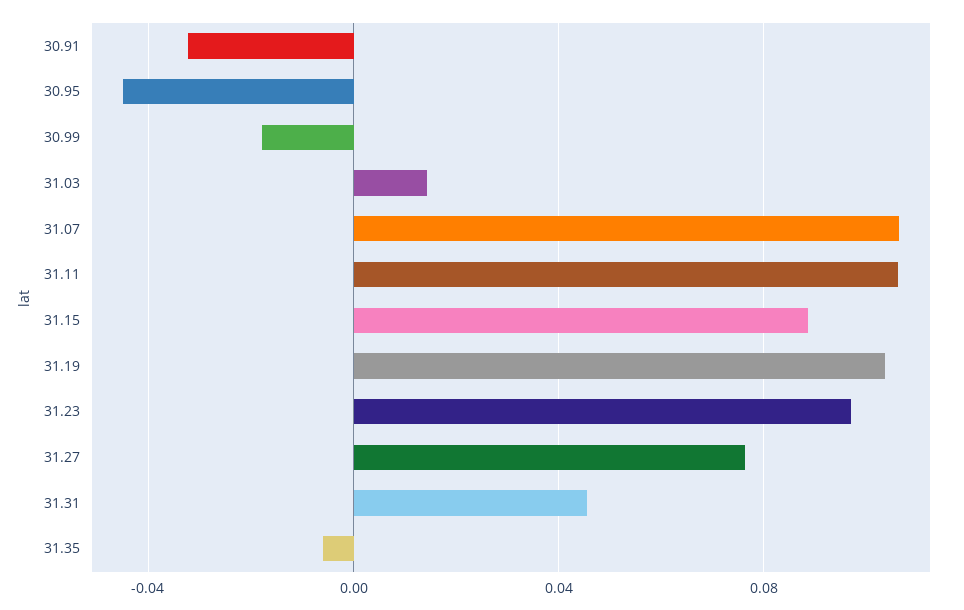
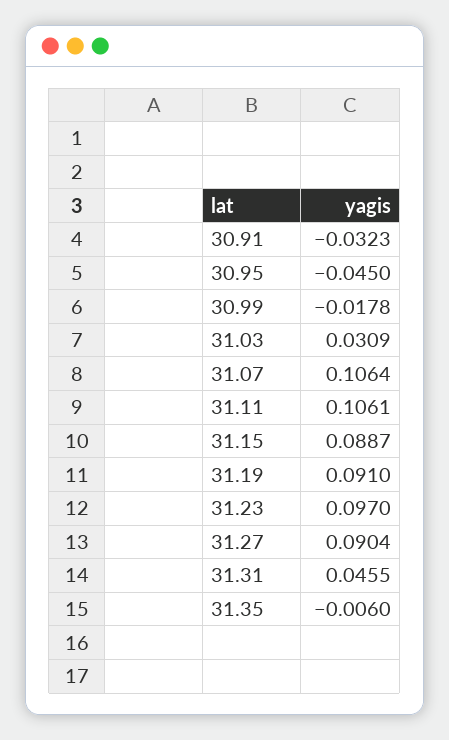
31.03: 0.015 -> 0.0309
31.19: 0.105 -> 0.091
31.27: 0.075 -> 0.0904

